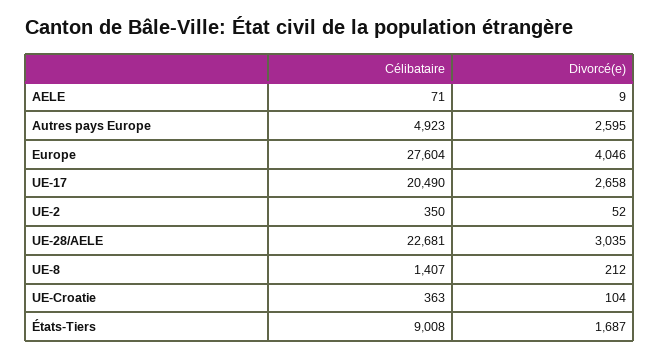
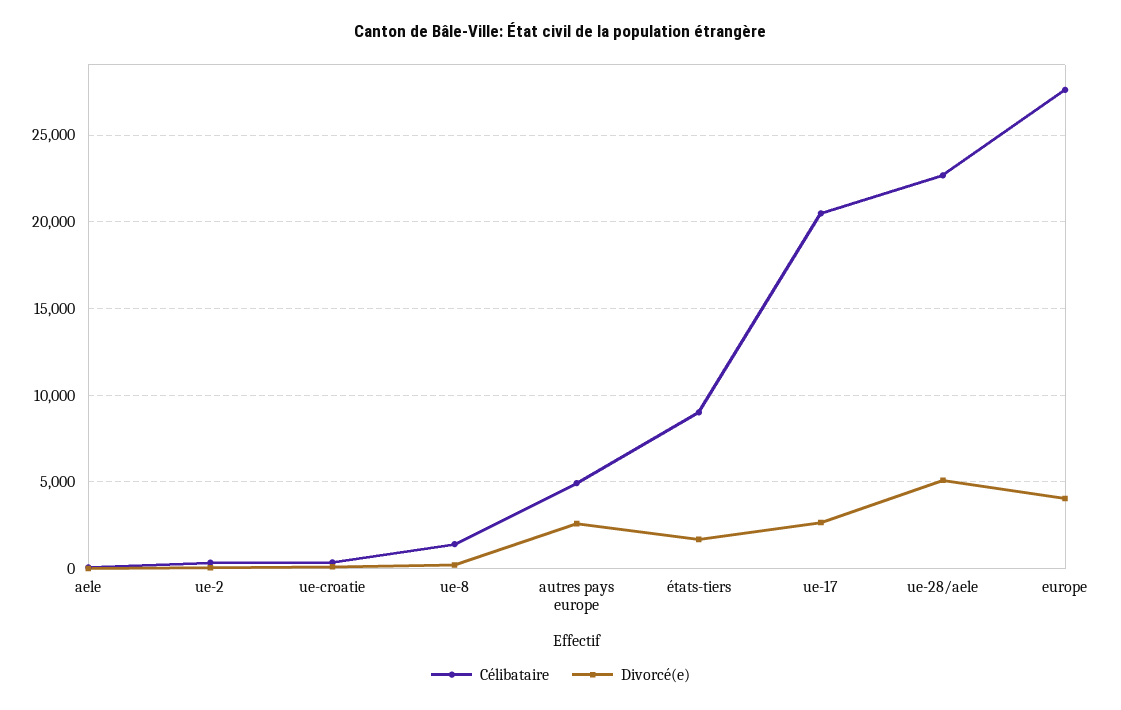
Divorcé(e), UE-28/AELE: 3035 -> 5000

